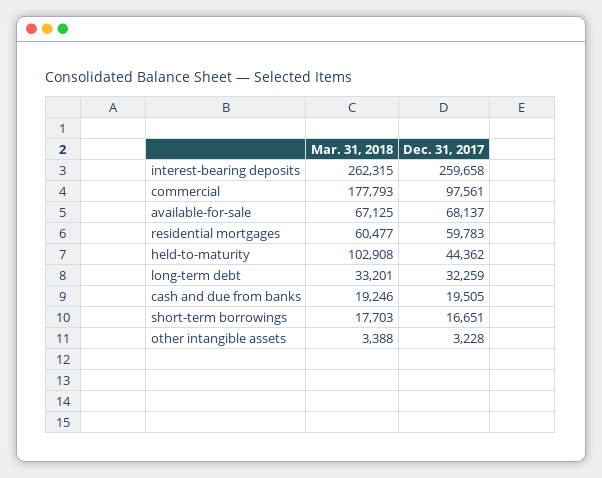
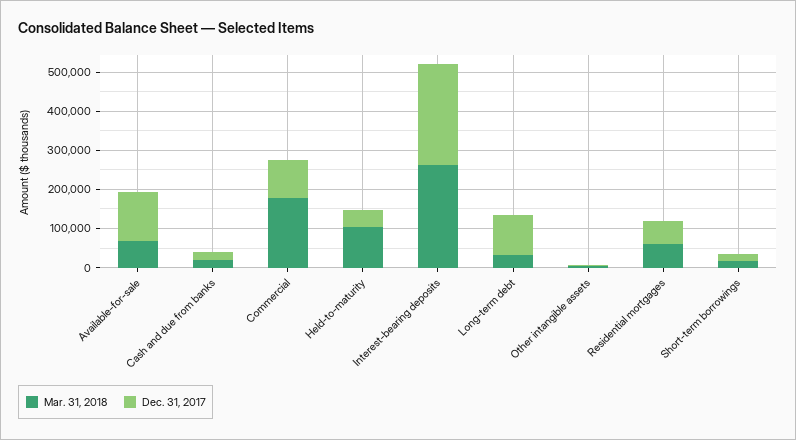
Dec. 31, 2017, available-for-sale: 68137 -> 125000
Dec. 31, 2017, long-term debt: 32259 -> 100000

